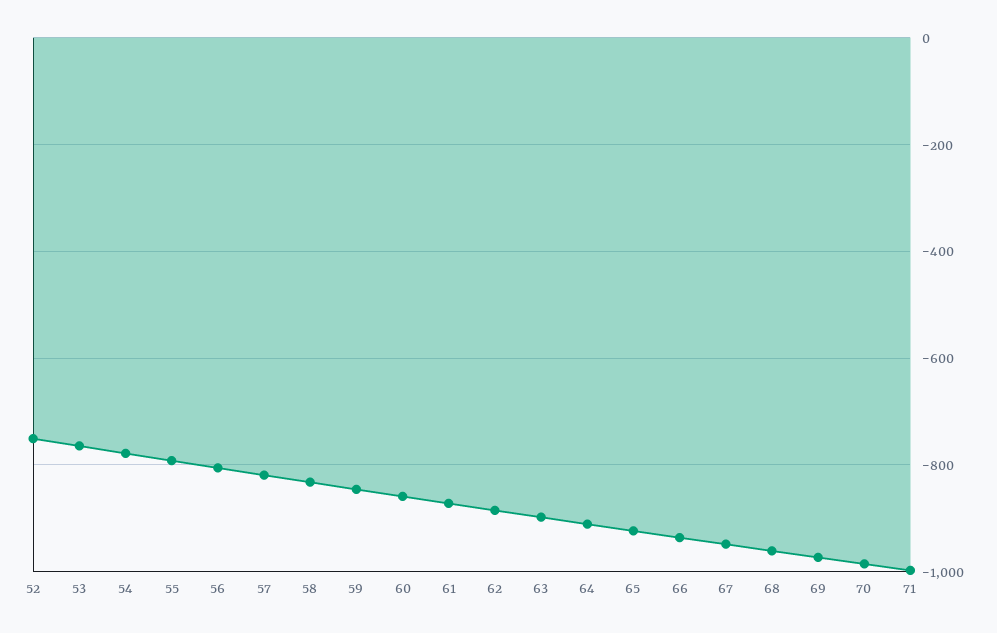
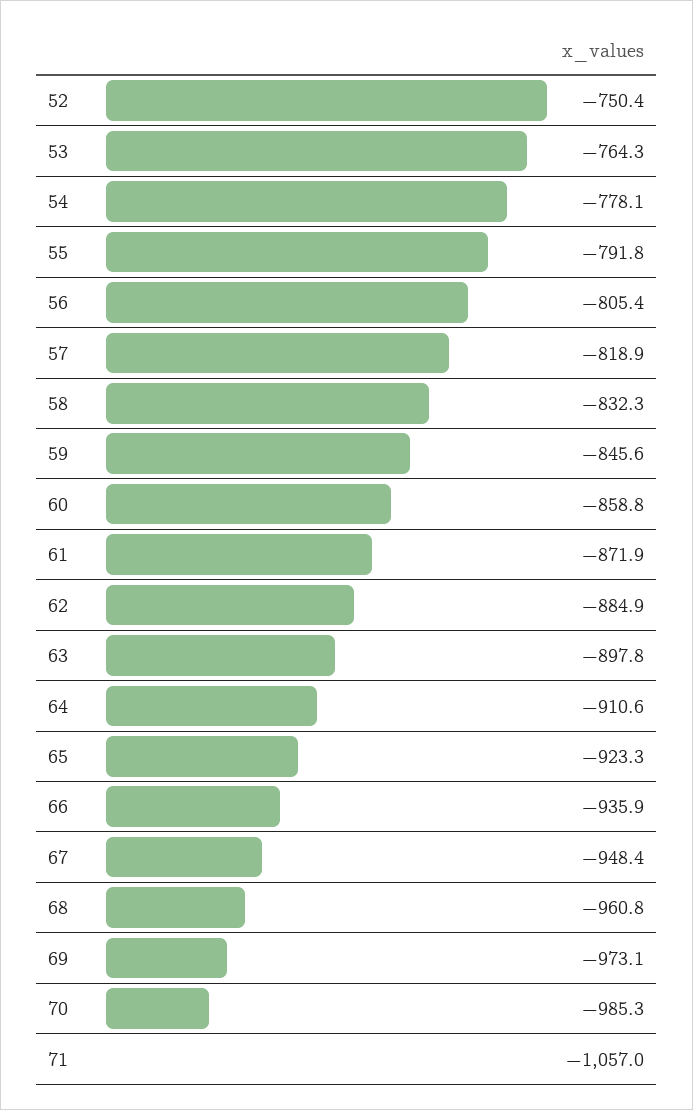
71: -1000 -> -1057

